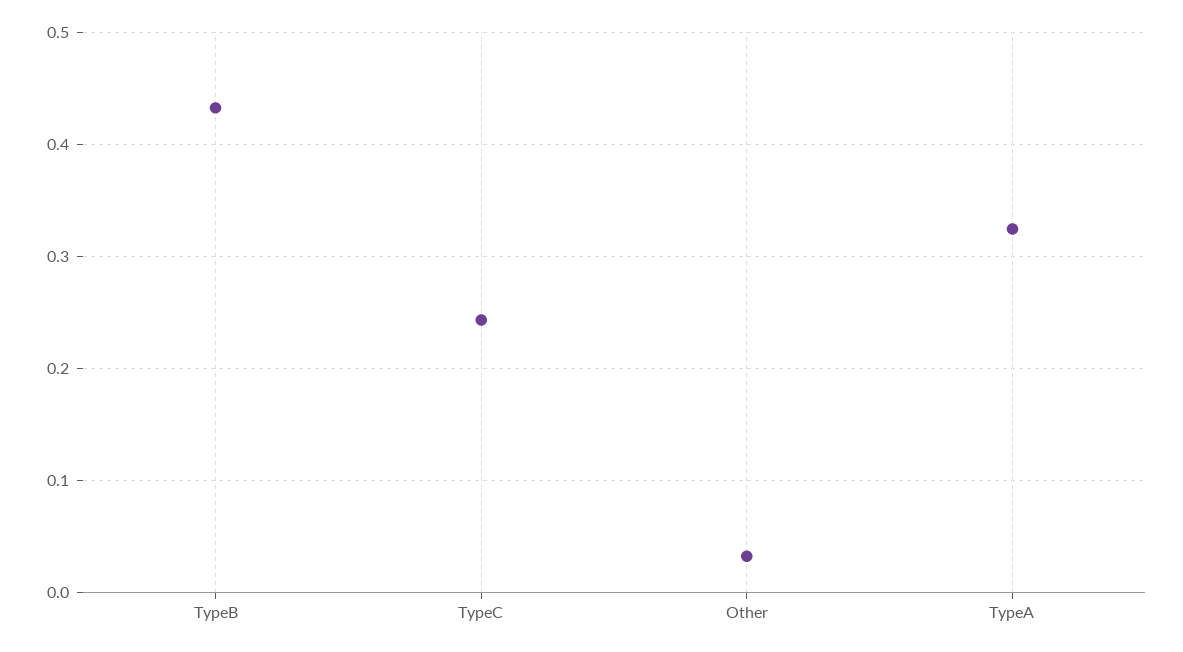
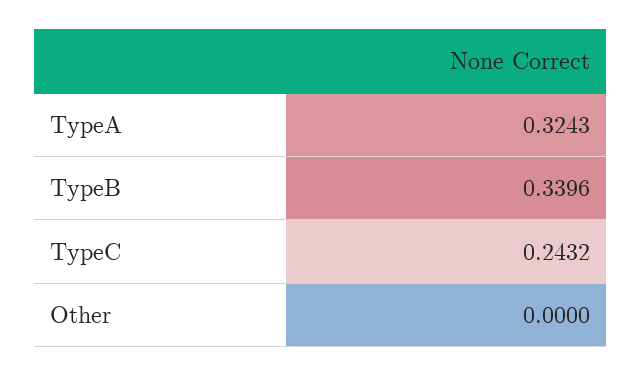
TypeB: 0.43 -> 0.3396
Other: 0.03 -> 0

